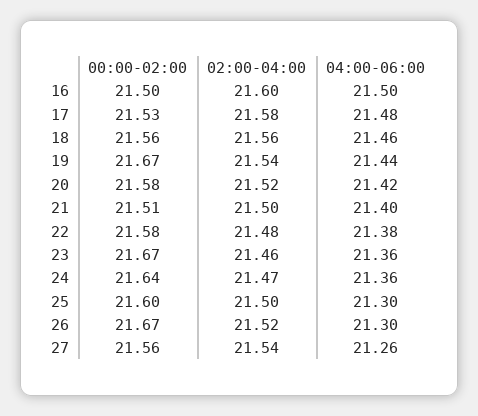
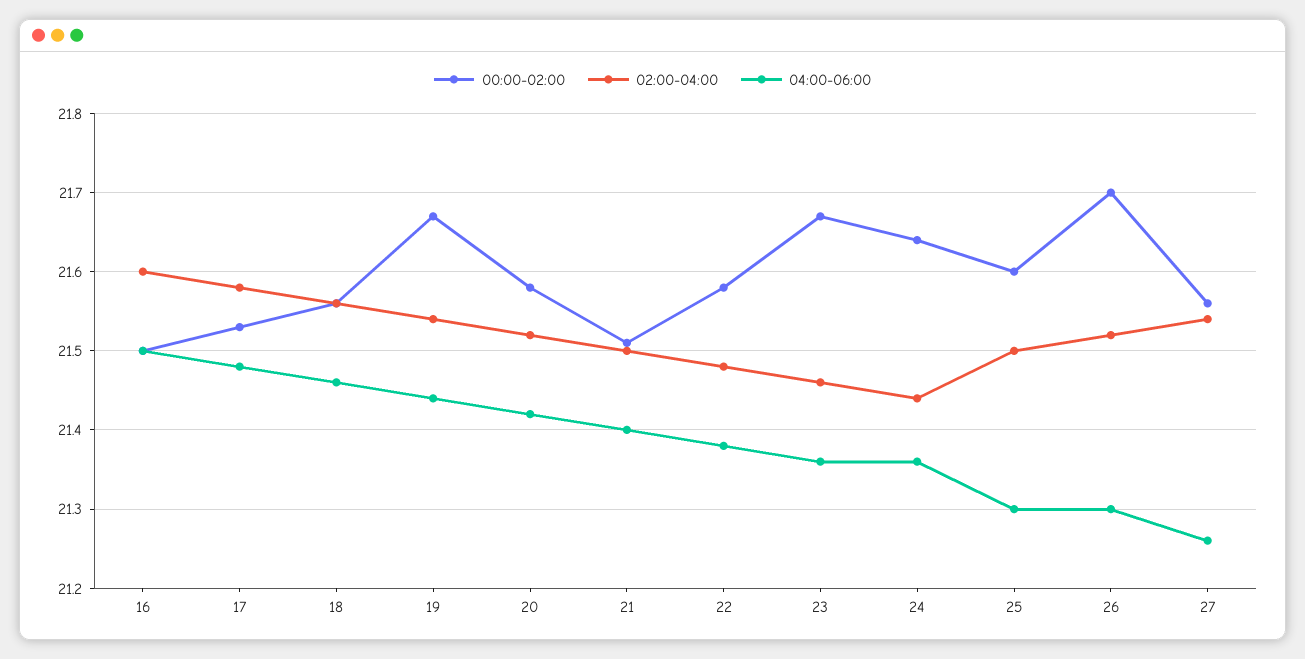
02:00-04:00, 24: 21.47 -> 21.44
00:00-02:00, 26: 21.67 -> 21.7

